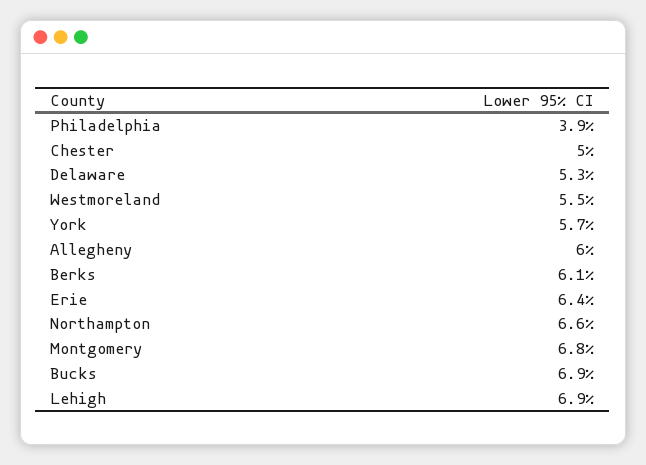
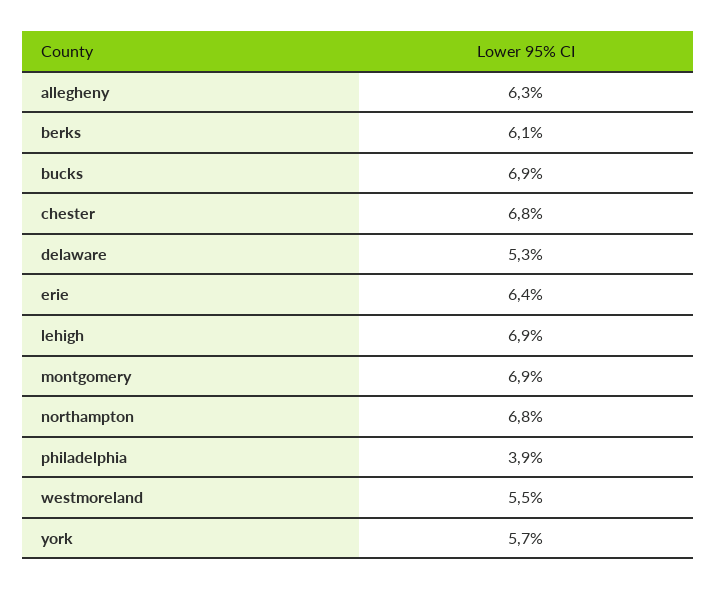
Chester: 5 -> 6.8
Allegheny: 6 -> 6.3
Northampton: 6.6 -> 6.8
Montgomery: 6.8 -> 6.9

